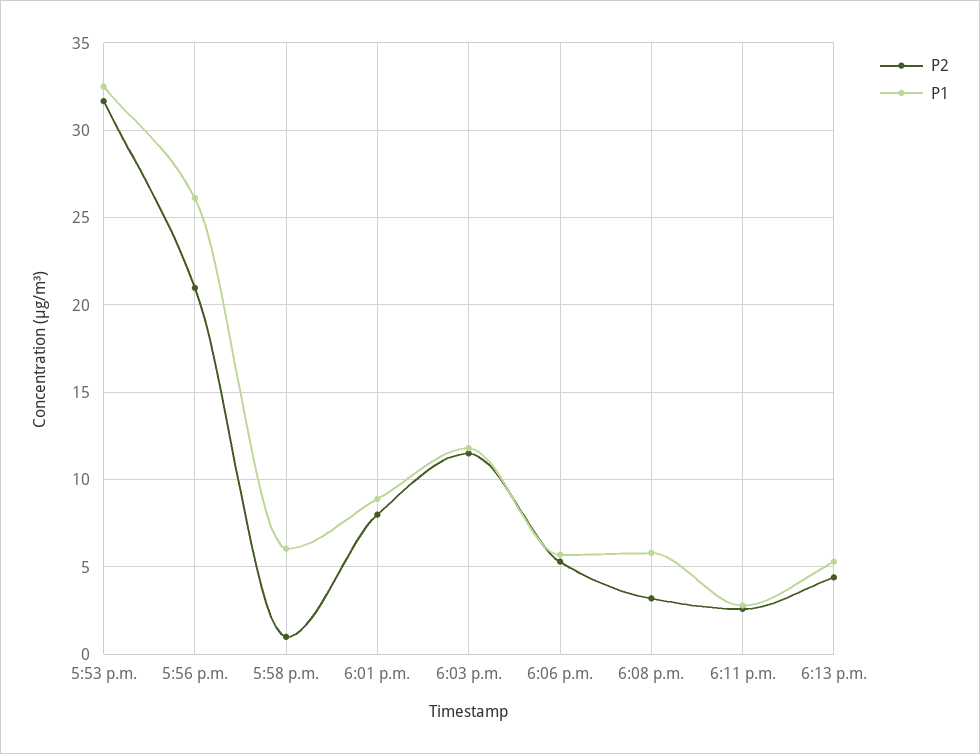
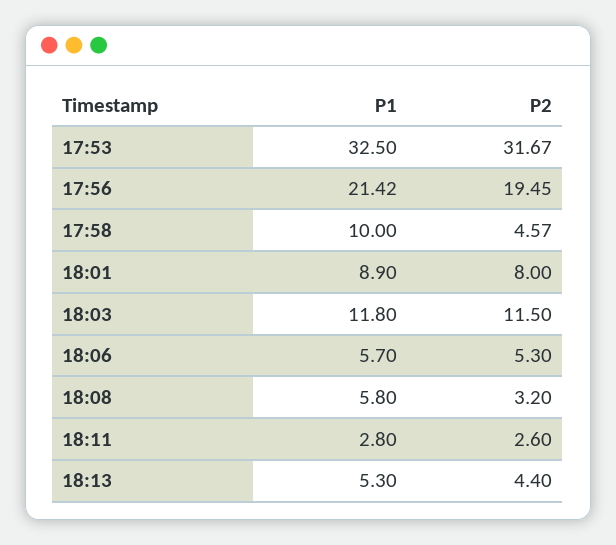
P2, 5:56 p.m.: 21 -> 19.45
P1, 5:56 p.m.: 26 -> 21.42
P2, 5:58 p.m.: 1 -> 4.57
P1, 5:58 p.m.: 6 -> 10

